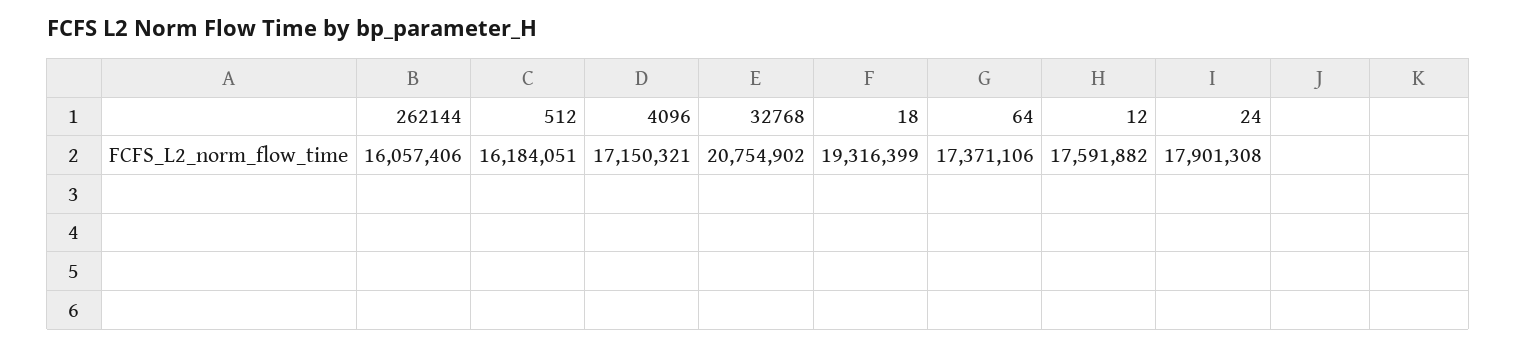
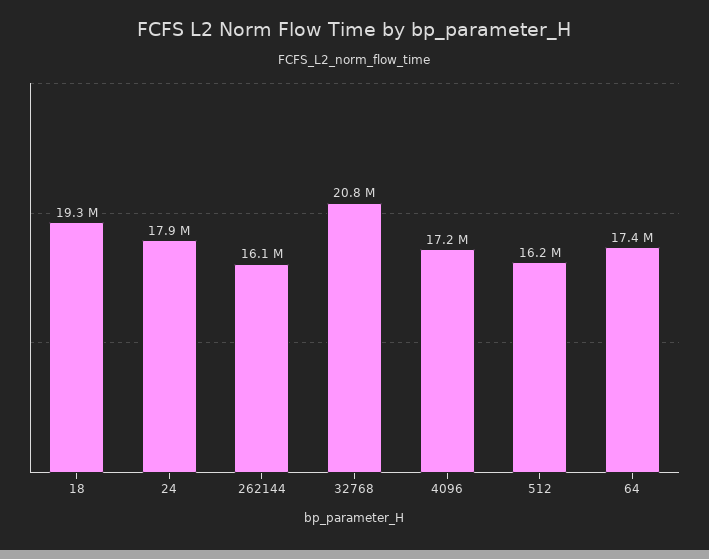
12: 17591882 -> none

